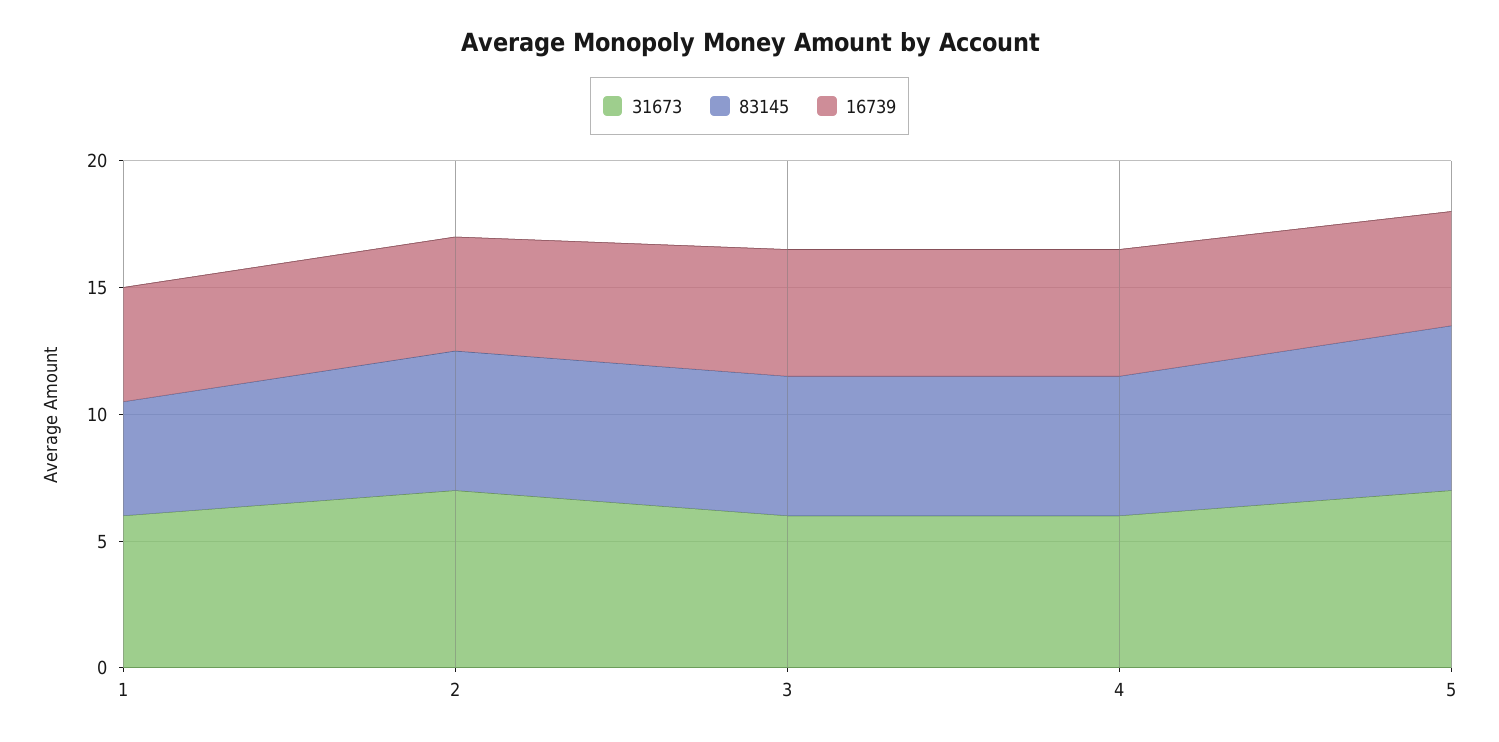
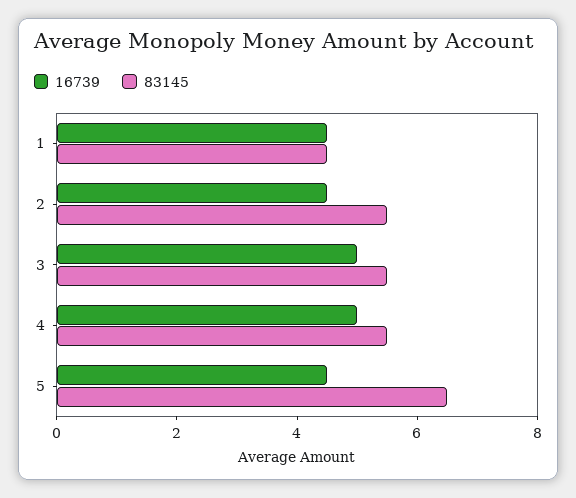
31673, 1: 6 -> none
31673, 2: 7 -> none
31673, 3: 6 -> none
31673, 4: 6 -> none
31673, 5: 7 -> none

